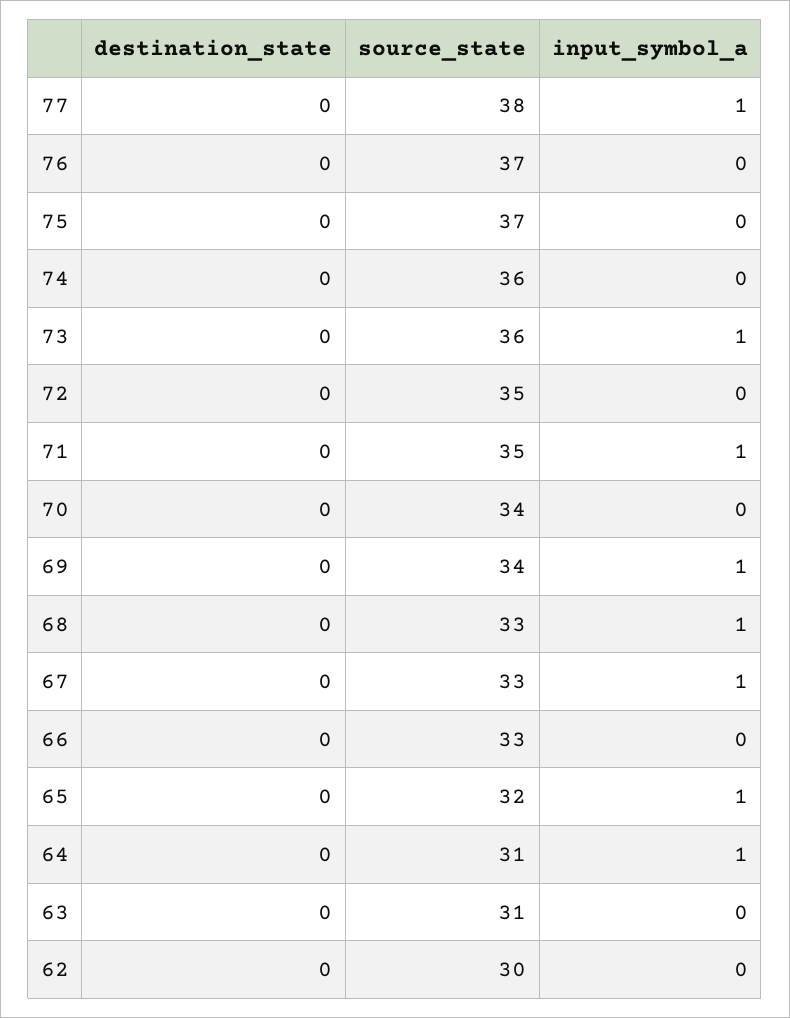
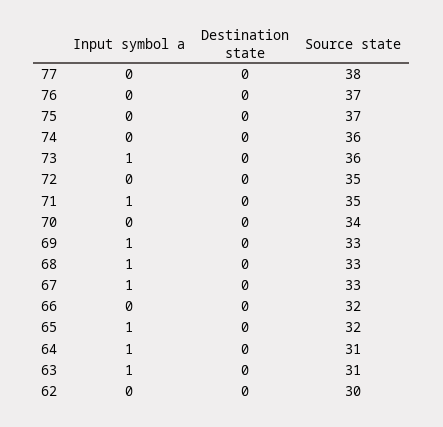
input_symbol_a, 77: 1 -> 0
source_state, 69: 34 -> 33
source_state, 66: 33 -> 32
input_symbol_a, 63: 0 -> 1

